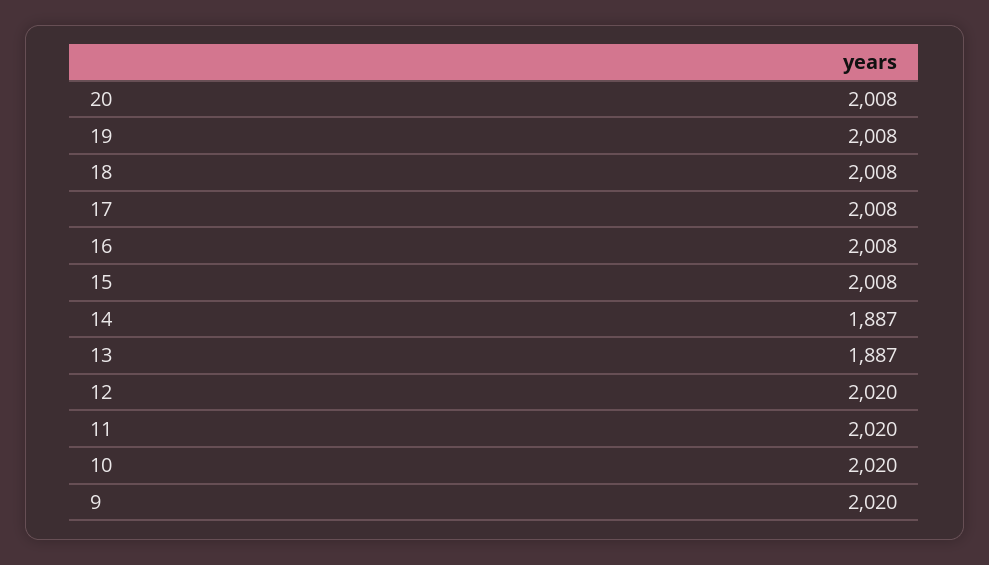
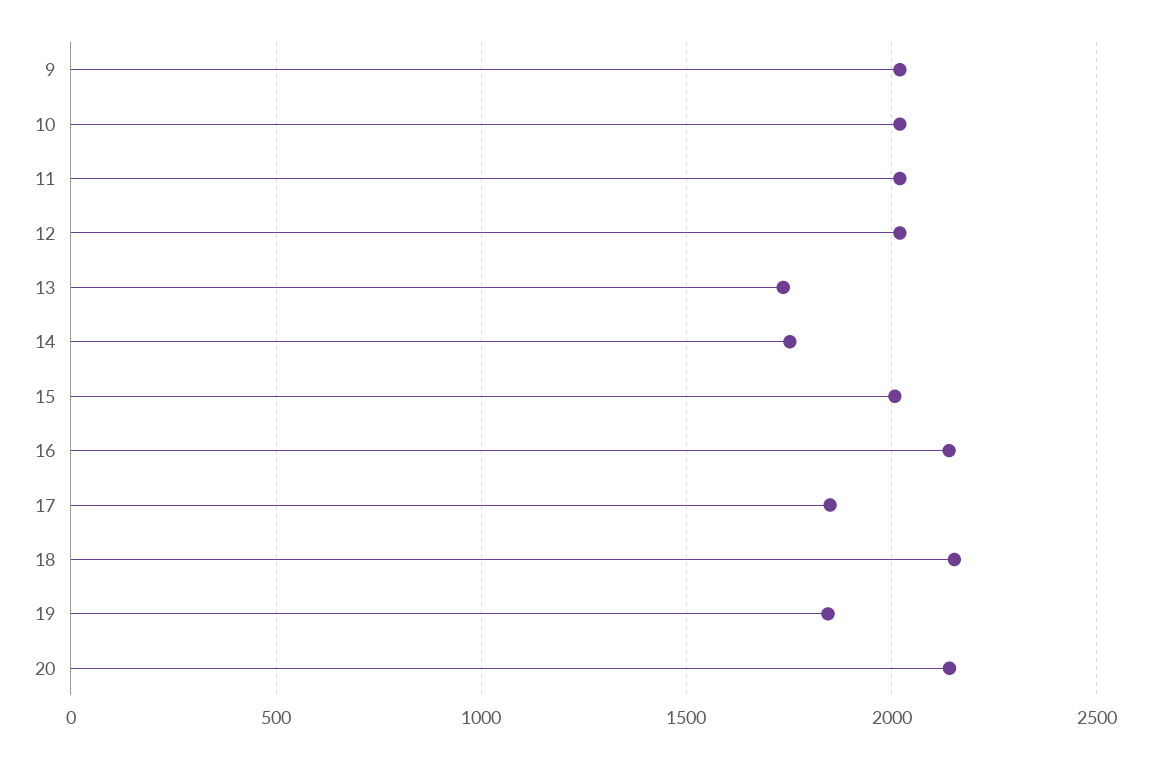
20: 2008 -> 2150
19: 2008 -> 1850
18: 2008 -> 2150
17: 2008 -> 1850
16: 2008 -> 2150
14: 1887 -> 1750
13: 1887 -> 1750

